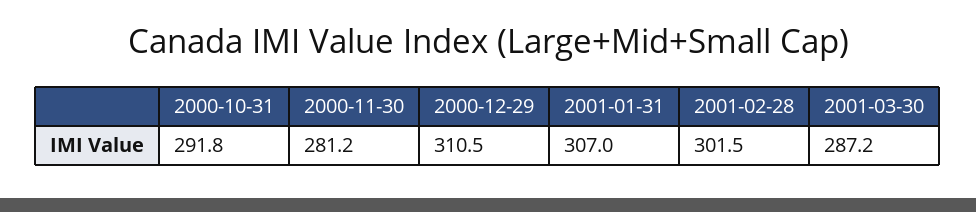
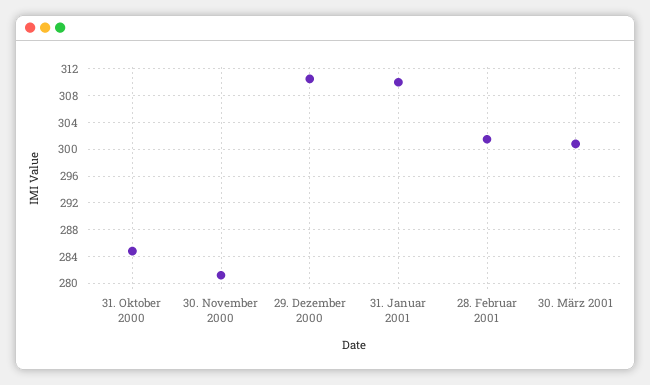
2000-10-31: 291.8 -> 285
2001-01-31: 307 -> 310
2001-03-30: 287.2 -> 301

